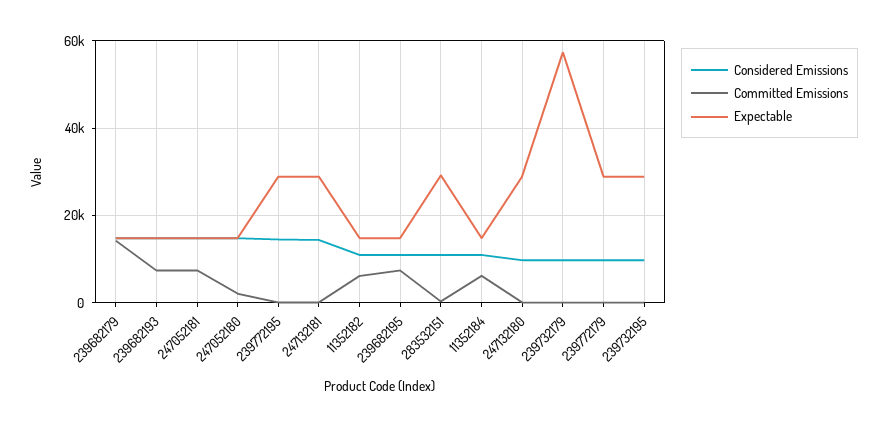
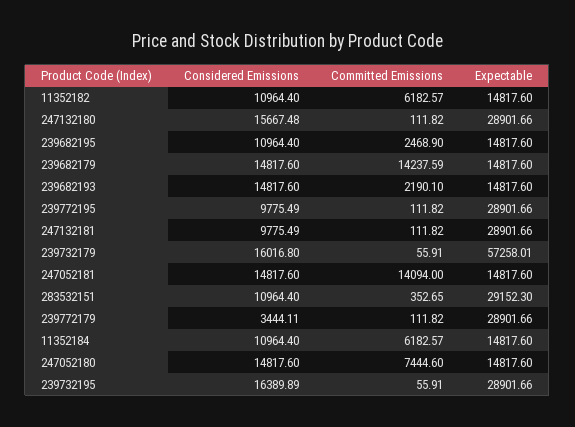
Committed Emissions, 239682193: 8000 -> 2190.1
Committed Emissions, 247052181: 8000 -> 14094
Committed Emissions, 247052180: 2000 -> 7444.6
Considered Emissions, 239772195: 14000 -> 9775.49
Considered Emissions, 247132181: 14000 -> 9775.49
Committed Emissions, 239682195: 8000 -> 2468.9
Considered Emissions, 247132180: 10000 -> 15667.48
Considered Emissions, 239732179: 10000 -> 16016.8
Considered Emissions, 239772179: 10000 -> 3444.11
Considered Emissions, 239732195: 10000 -> 16389.89

